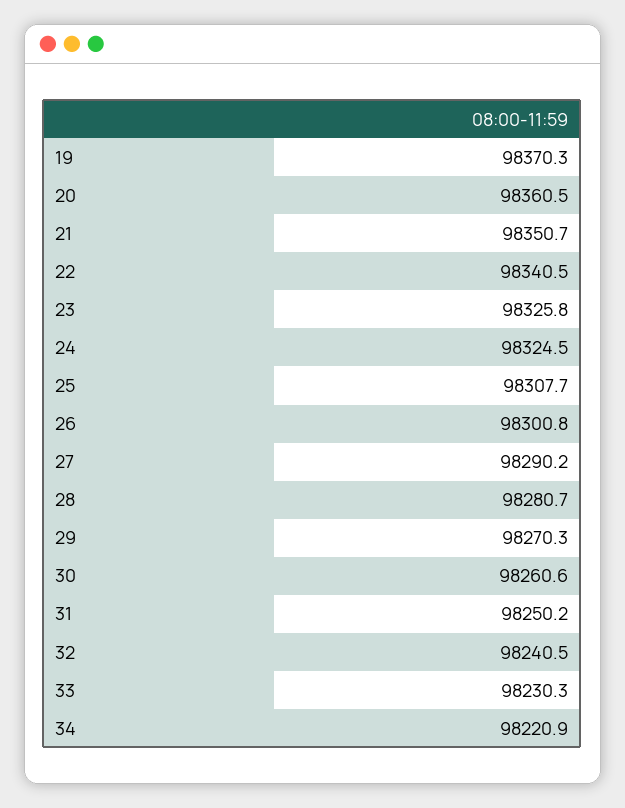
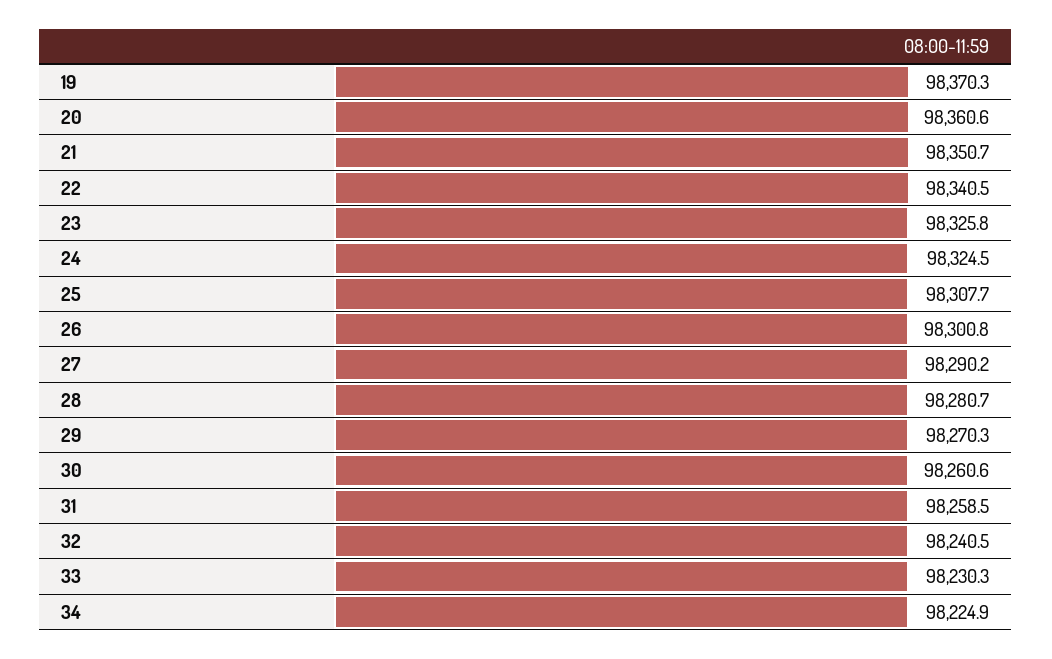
20: 98360.5 -> 98360.6
31: 98250.2 -> 98258.5
34: 98220.9 -> 98224.9

